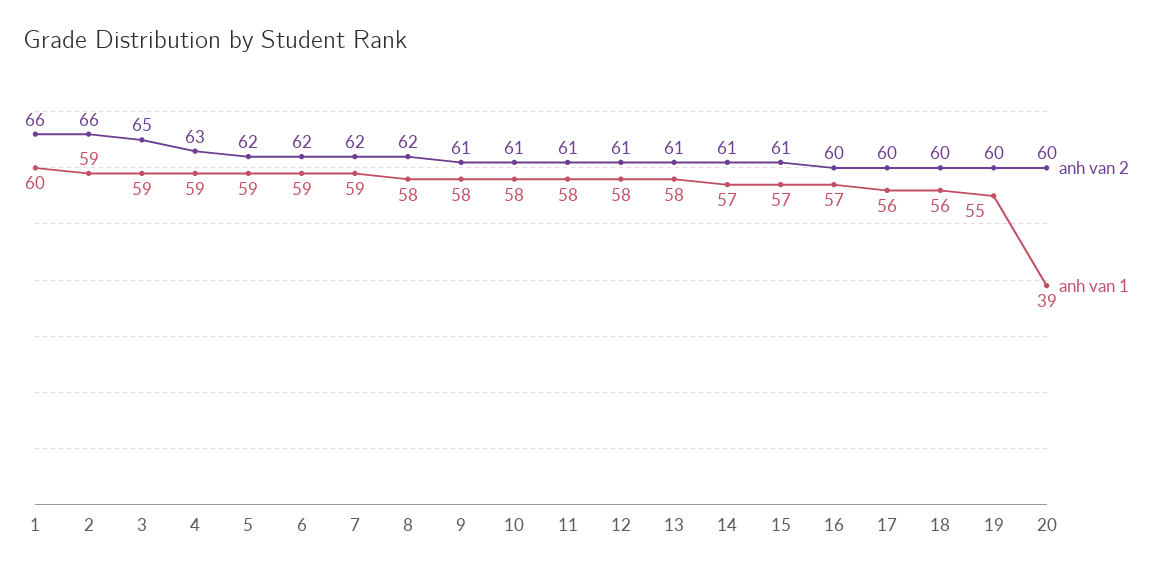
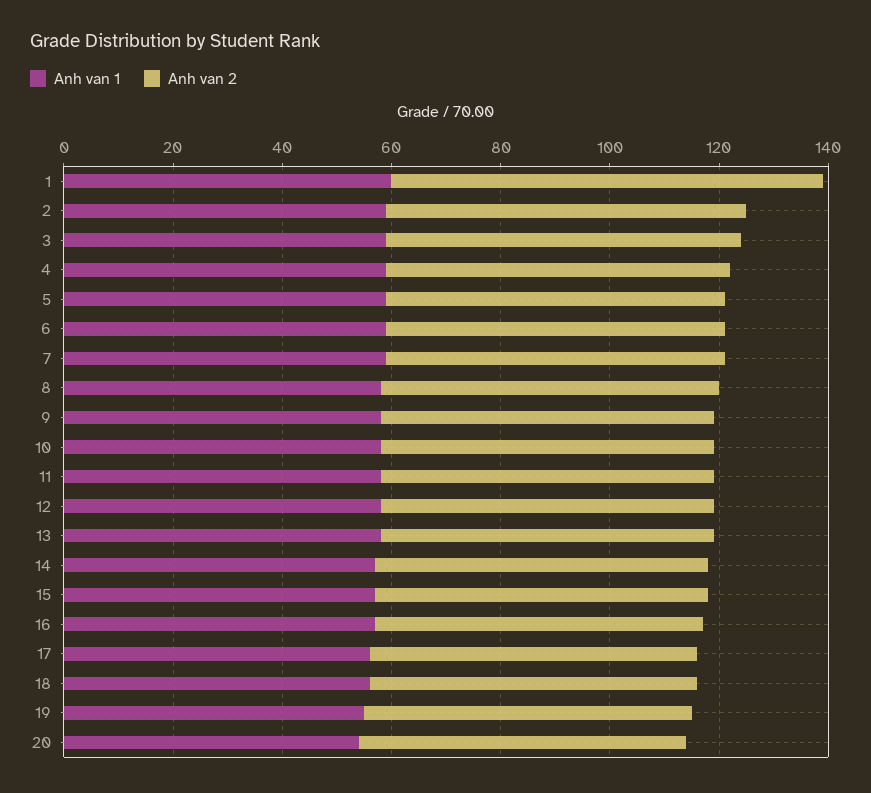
anh van 2, 1: 66 -> 80
anh van 1, 20: 39 -> 55

